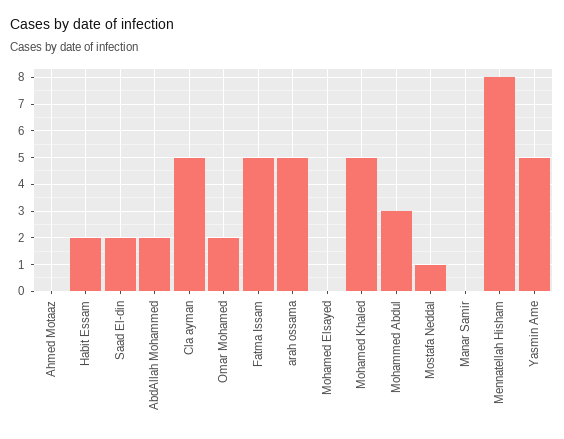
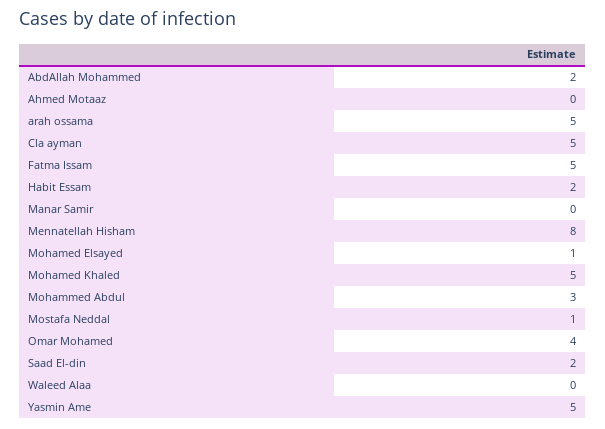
Omar Mohamed: 2 -> 4
Mohamed Elsayed: 0 -> 1
Waleed Alaa: none -> 0

